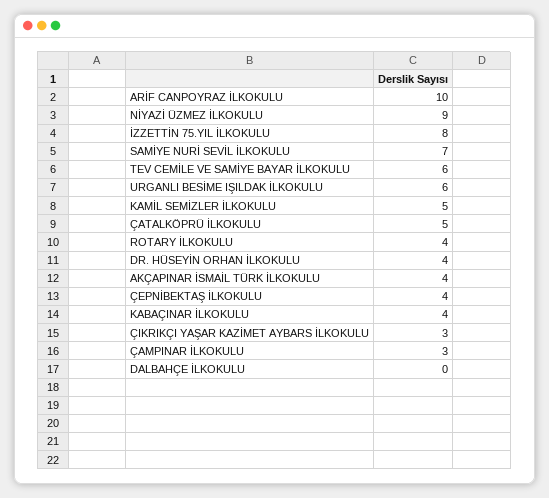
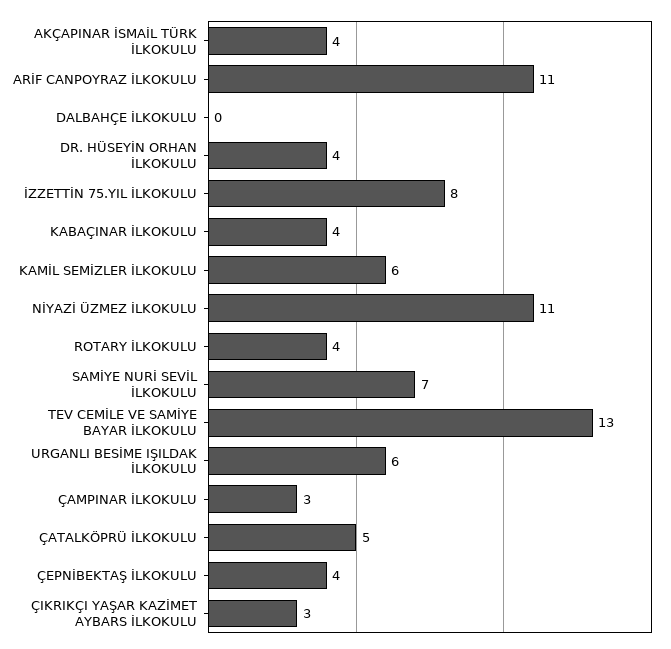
ARİF CANPOYRAZ İLKOKULU: 10 -> 11
NİYAZİ ÜZMEZ İLKOKULU: 9 -> 11
TEV CEMİLE VE SAMİYE BAYAR İLKOKULU: 6 -> 13
KAMİL SEMİZLER İLKOKULU: 5 -> 6

